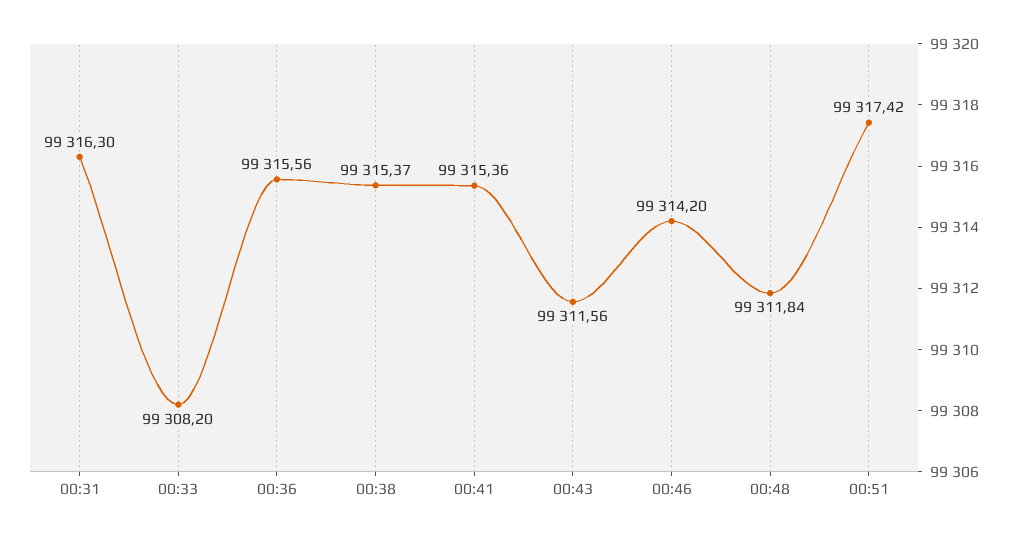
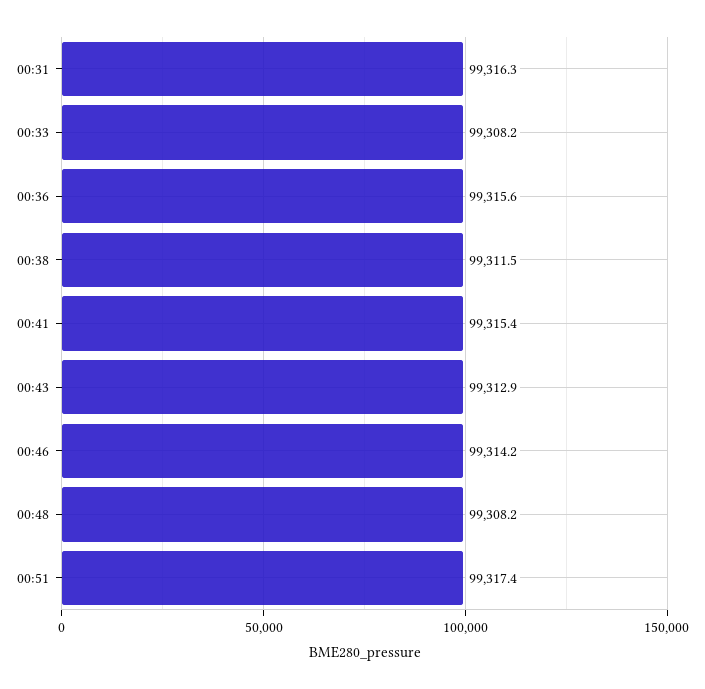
00:38: 99315.37 -> 99311.5
00:43: 99311.56 -> 99312.9
00:48: 99311.84 -> 99308.2

